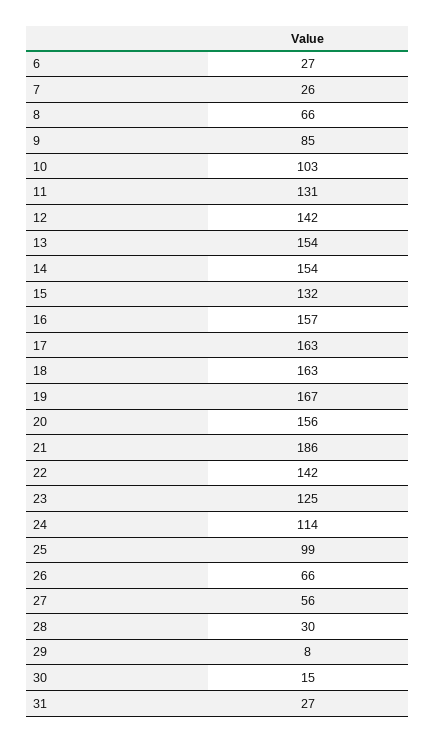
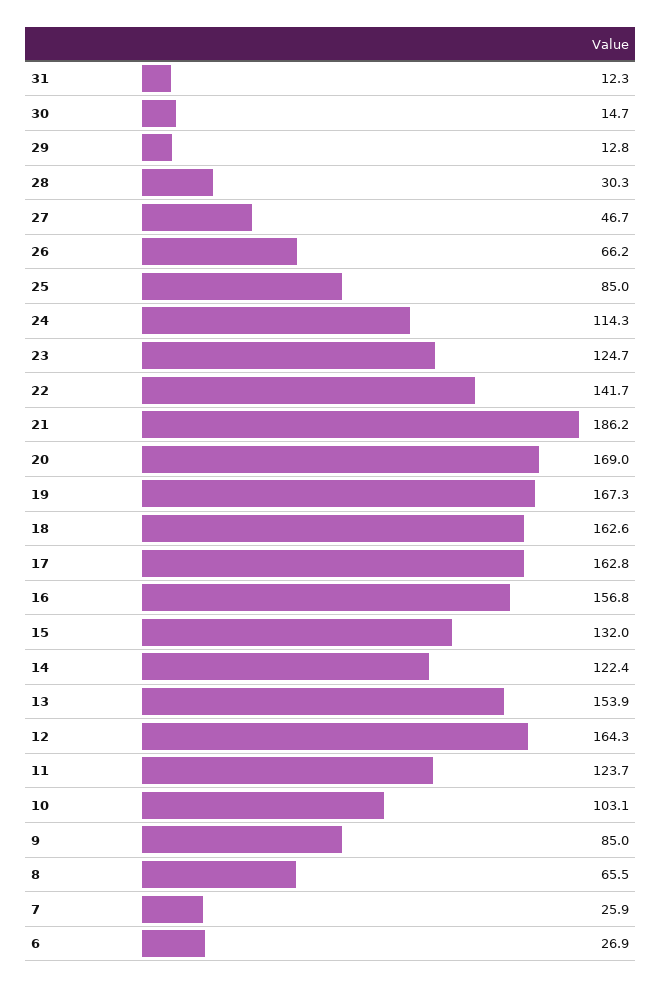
11: 131 -> 123.7
12: 142 -> 164.3
14: 154 -> 122.4
20: 156 -> 169
25: 99 -> 85
27: 56 -> 46.7
29: 8 -> 12.8
31: 27 -> 12.3

